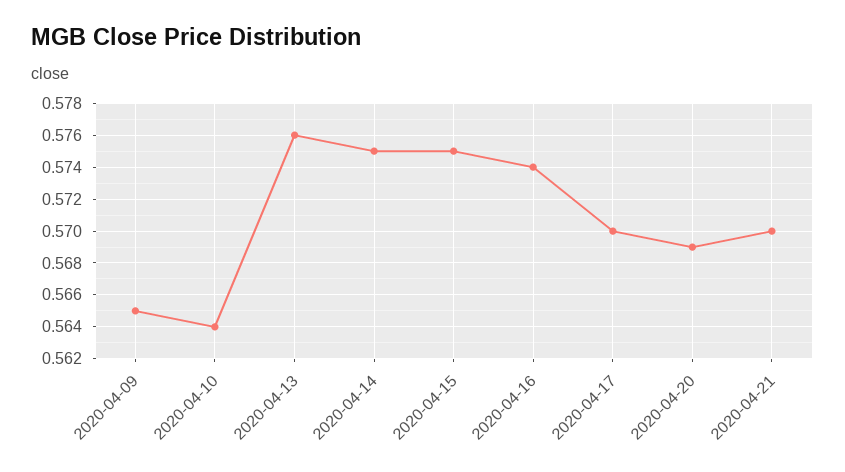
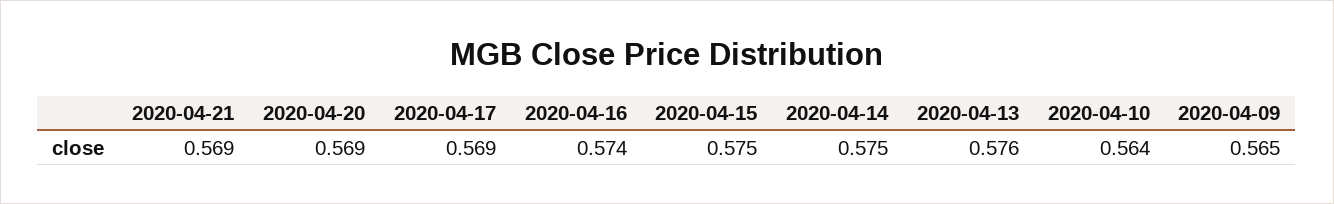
2020-04-17: 0.57 -> 0.569
2020-04-21: 0.57 -> 0.569

